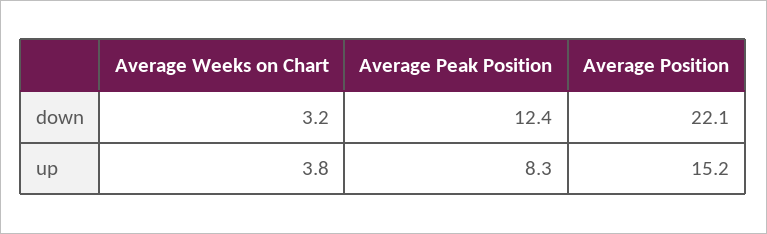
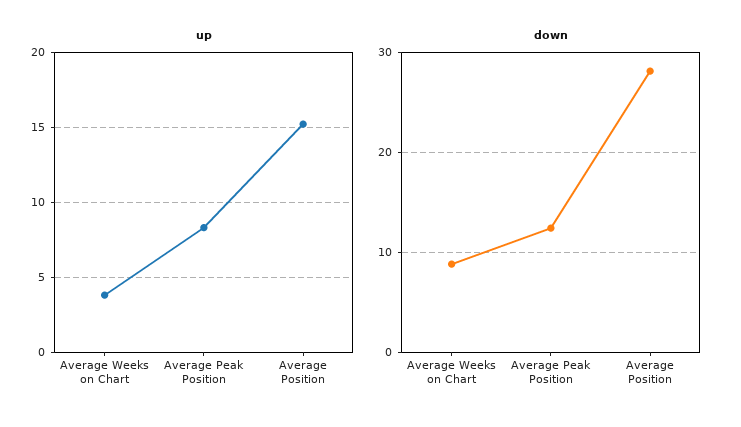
down, Average Weeks on Chart: 3.2 -> 9
down, Average Position: 22.1 -> 28

